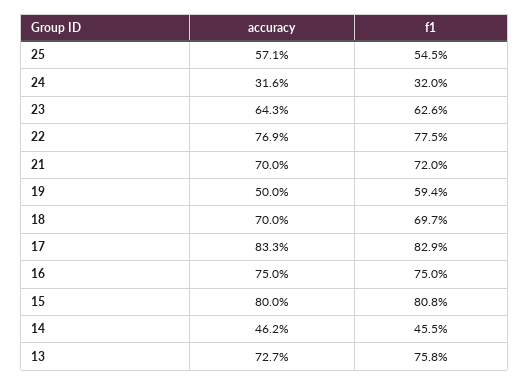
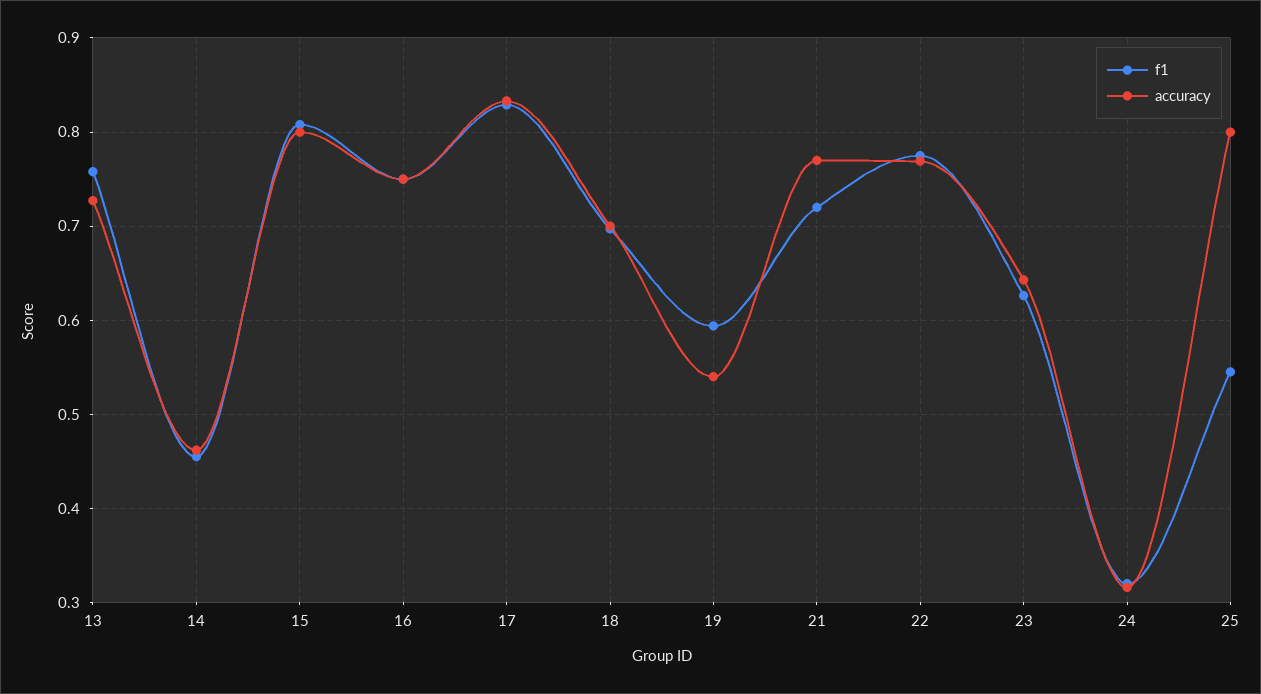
accuracy, 25: 0.571 -> 0.8
accuracy, 21: 0.7 -> 0.77
accuracy, 19: 0.5 -> 0.54

